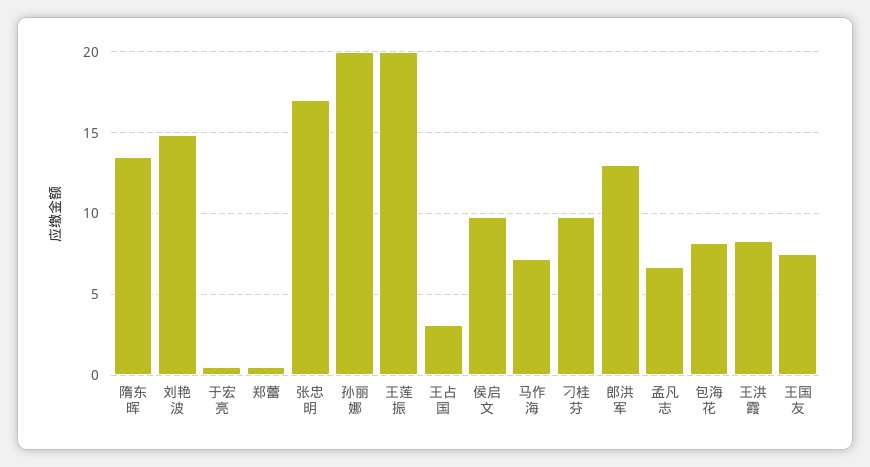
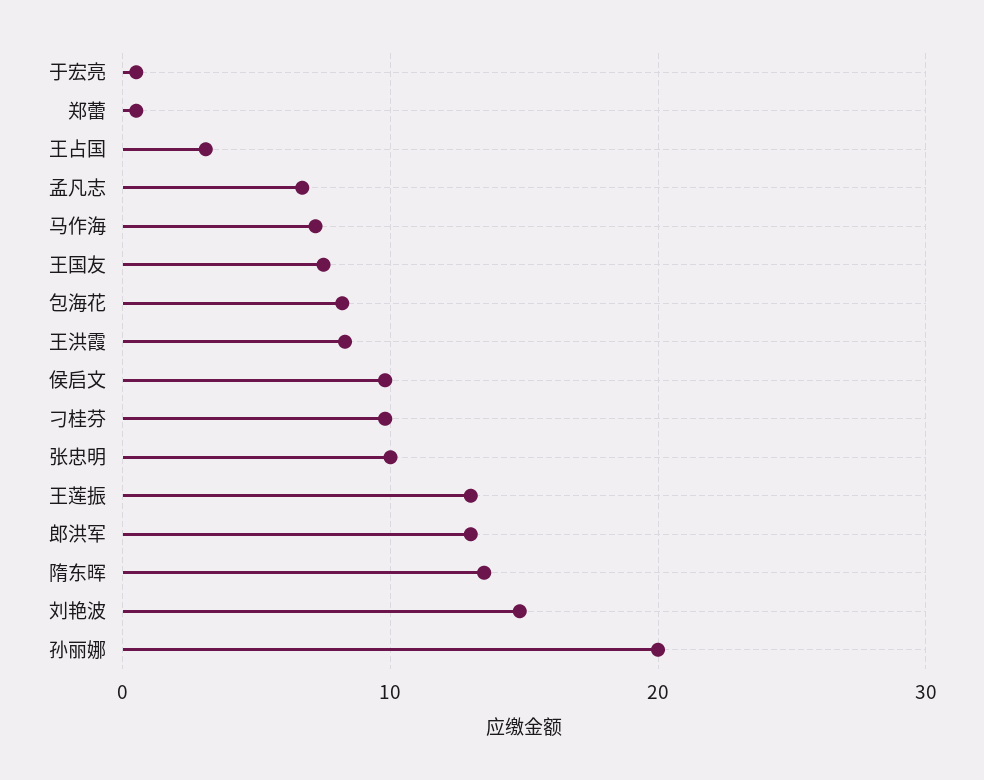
张忠明: 17 -> 10
王莲振: 20 -> 13

